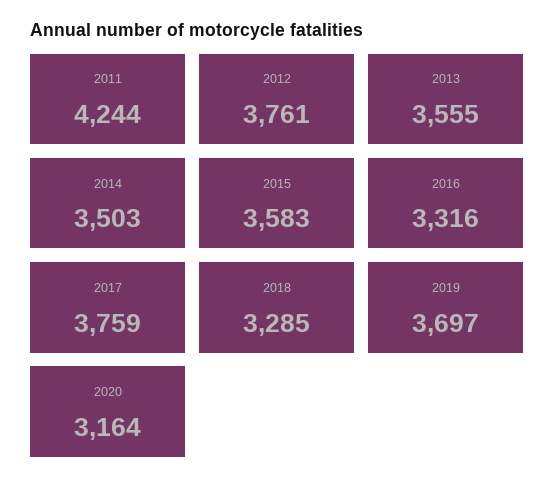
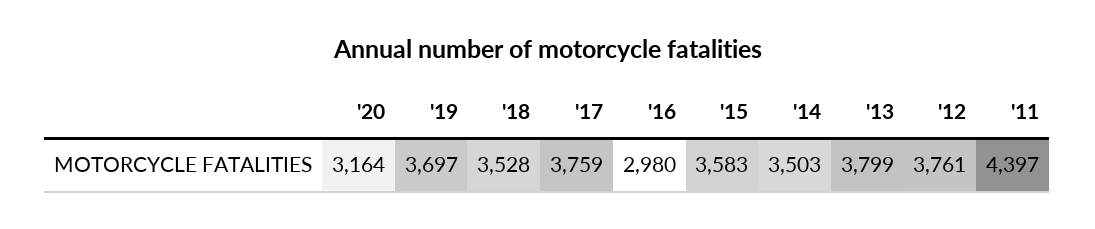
2011: 4244 -> 4397
2013: 3555 -> 3799
2016: 3316 -> 2980
2018: 3285 -> 3528

